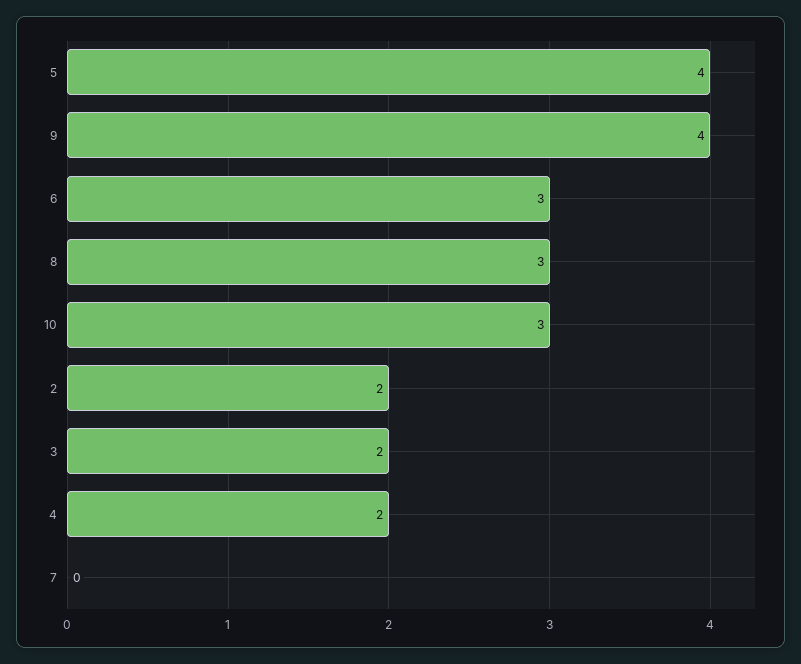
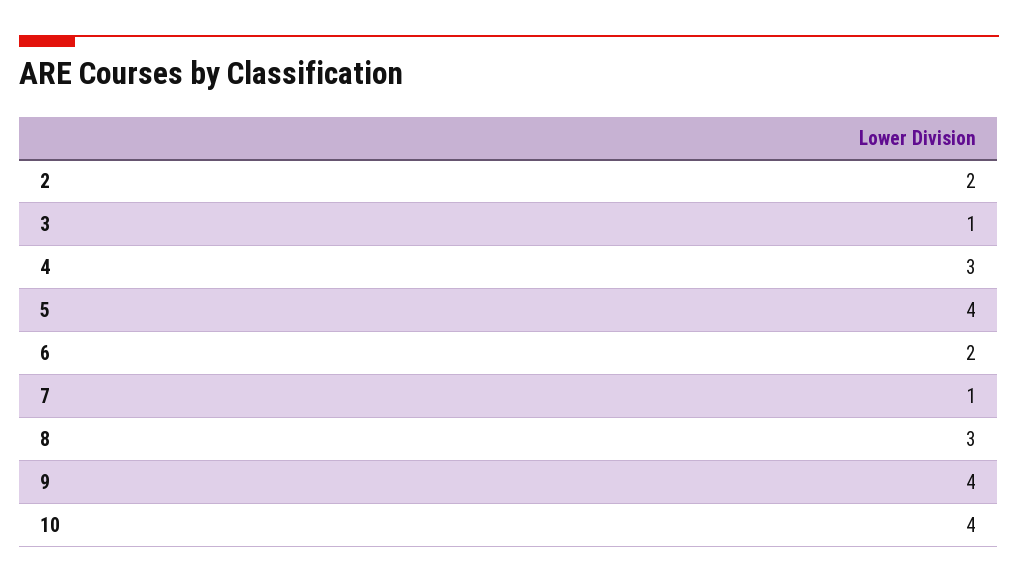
6: 3 -> 2
10: 3 -> 4
3: 2 -> 1
4: 2 -> 3
7: 0 -> 1

